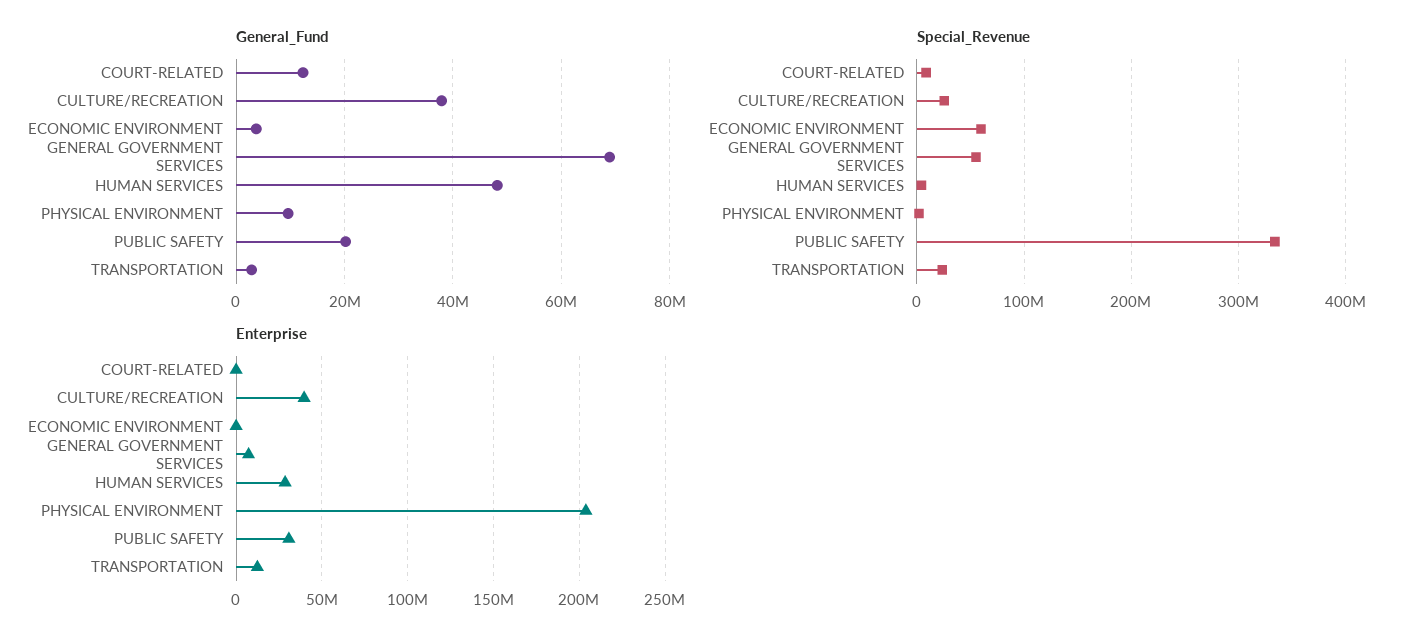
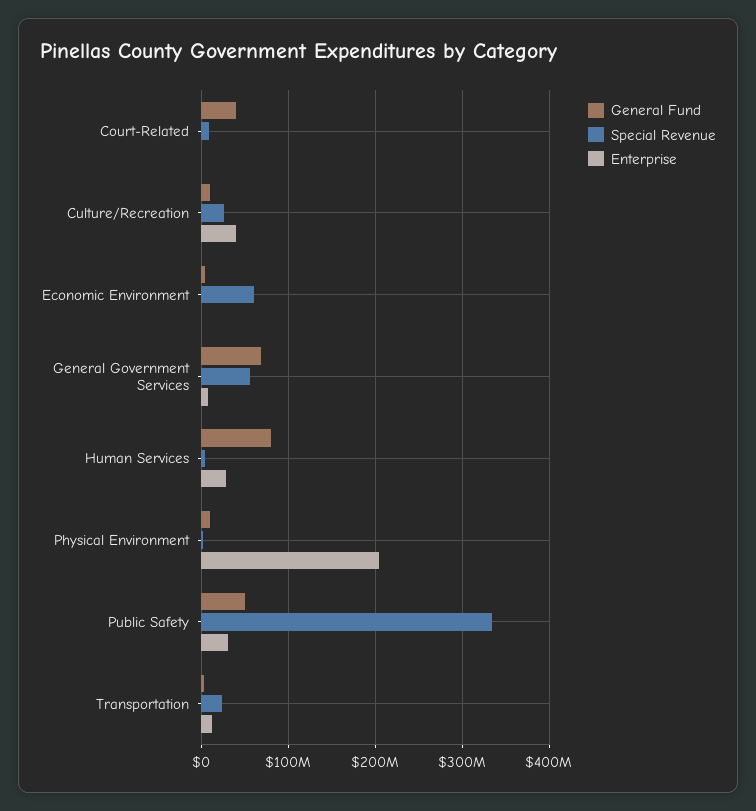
General_Fund, COURT-RELATED: 12000000 -> 40000000
General_Fund, CULTURE/RECREATION: 38000000 -> 10000000
General_Fund, HUMAN SERVICES: 48000000 -> 80000000
General_Fund, PUBLIC SAFETY: 20000000 -> 50000000

